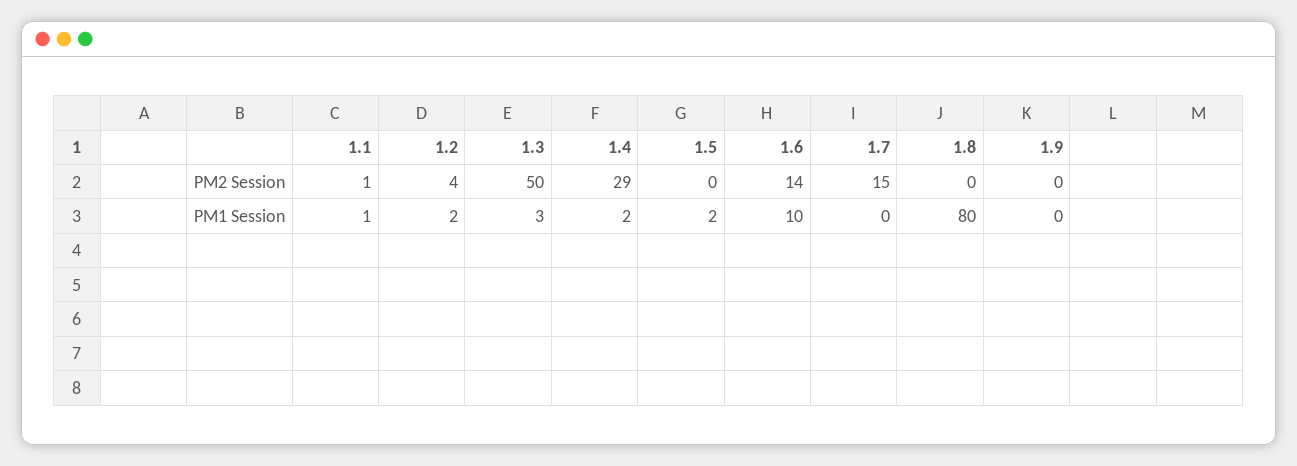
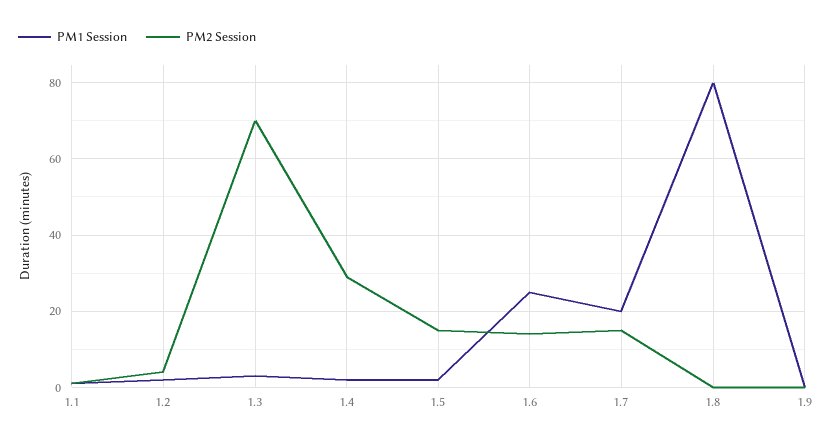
PM2 Session, 1.3: 50 -> 70
PM2 Session, 1.5: 0 -> 15
PM1 Session, 1.6: 10 -> 25
PM1 Session, 1.7: 0 -> 20

